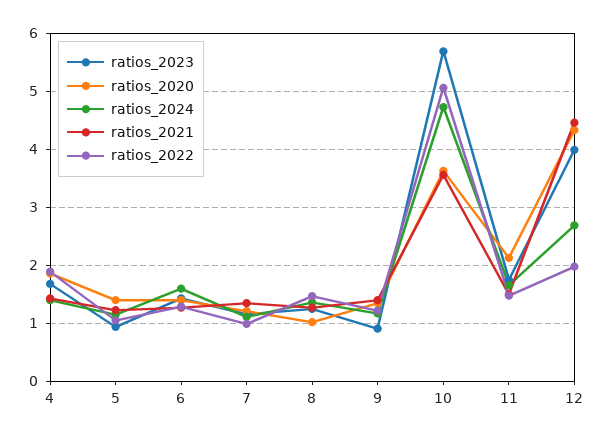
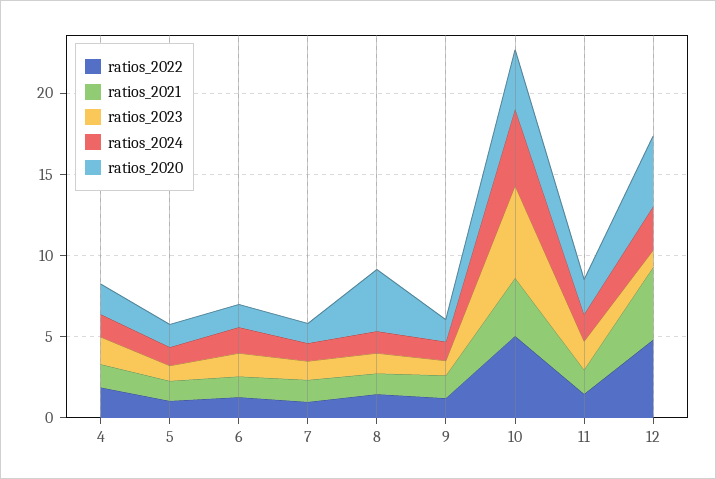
ratios_2020, 8: 1 -> 4
ratios_2023, 12: 4 -> 1
ratios_2022, 12: 2 -> 5

